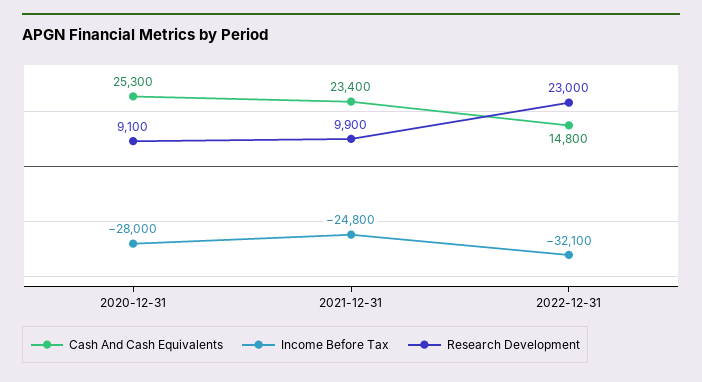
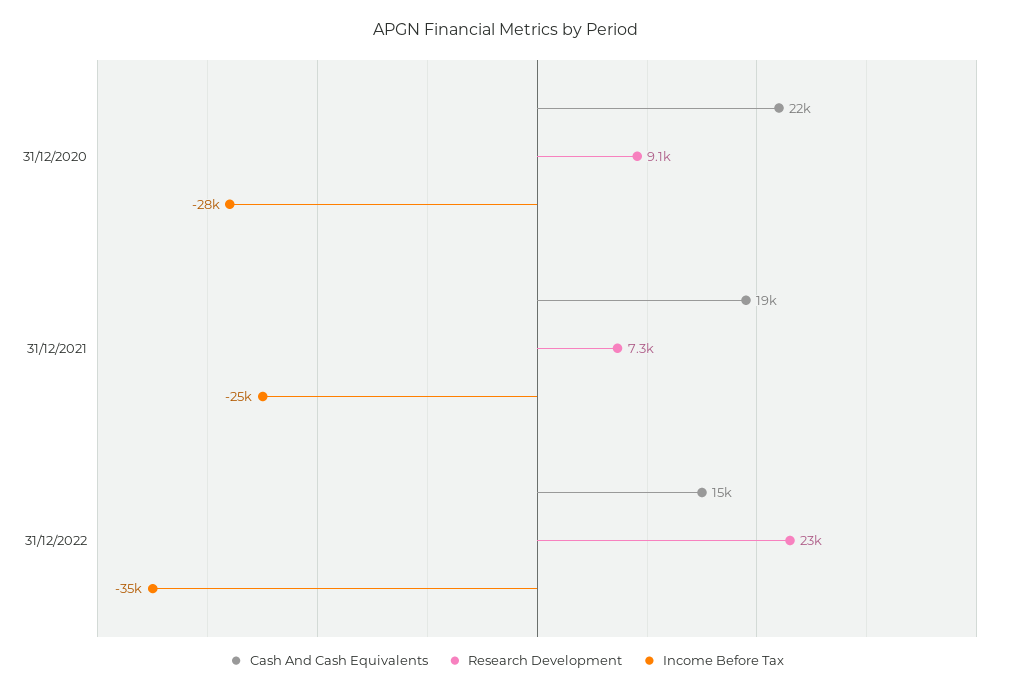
Cash And Cash Equivalents, 2020-12-31: 25300 -> 22000
Cash And Cash Equivalents, 2021-12-31: 23400 -> 19000
Research Development, 2021-12-31: 9900 -> 7300
Income Before Tax, 2022-12-31: -32100 -> -35000

